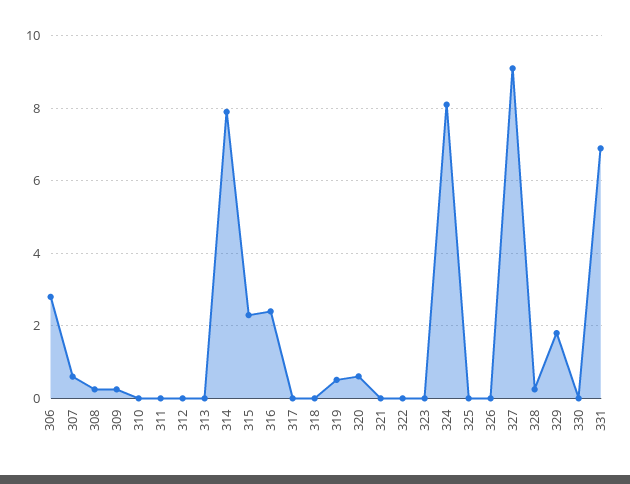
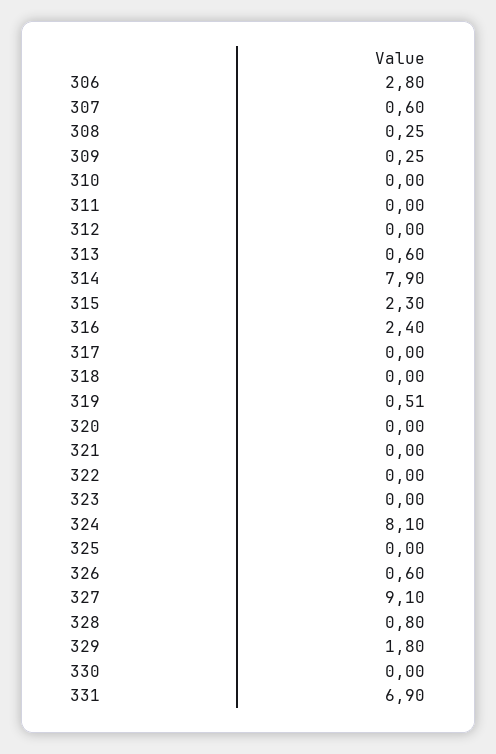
313: 0 -> 0.6
320: 0.6 -> 0
326: 0 -> 0.6
328: 0.2 -> 0.8

